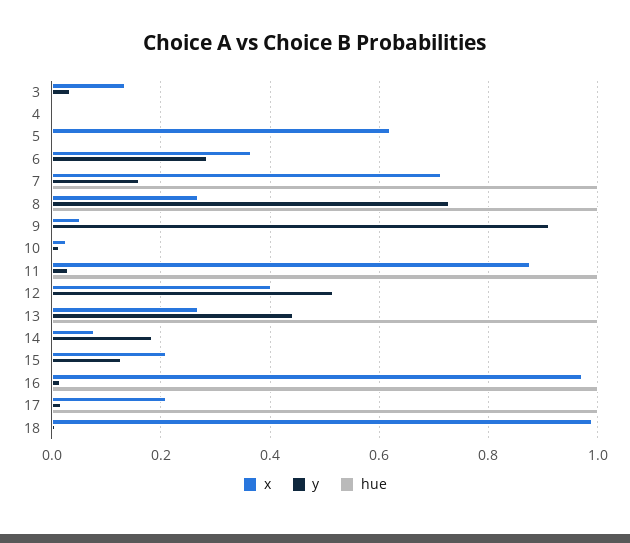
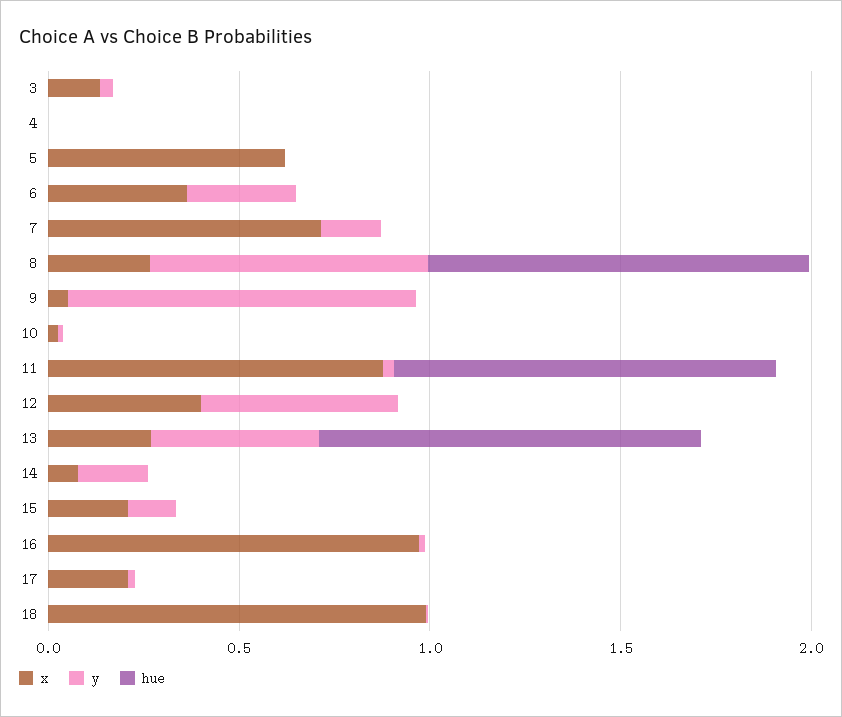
hue, 7: 1 -> 0
hue, 16: 1 -> 0
hue, 17: 1 -> 0

